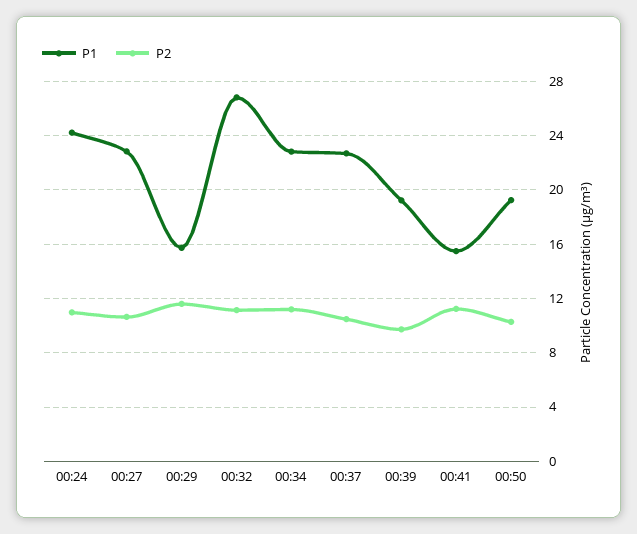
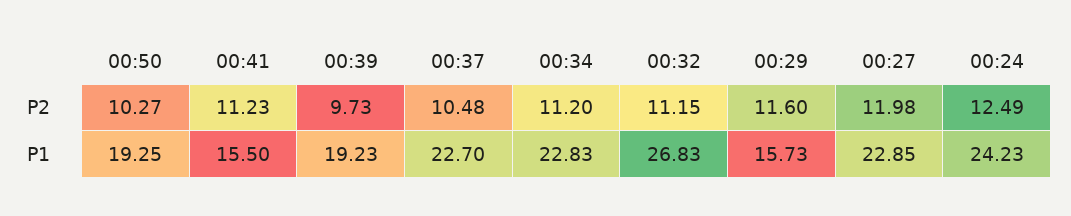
P2, 00:24: 11 -> 12.49
P2, 00:27: 10.5 -> 11.98

